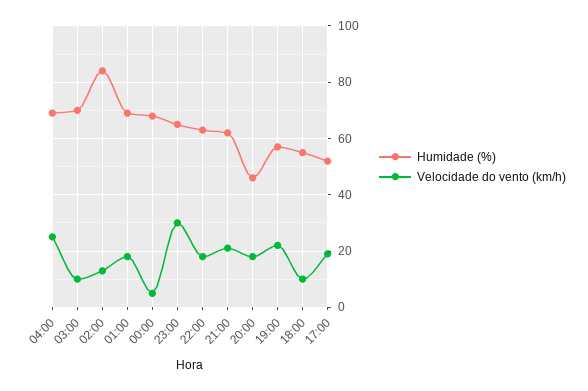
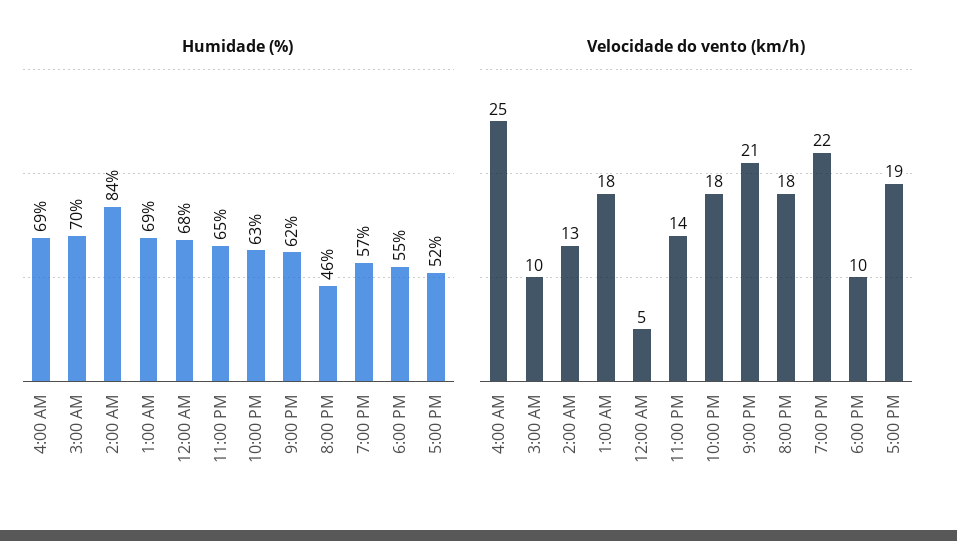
Velocidade do vento (km/h), 23:00: 30 -> 14

